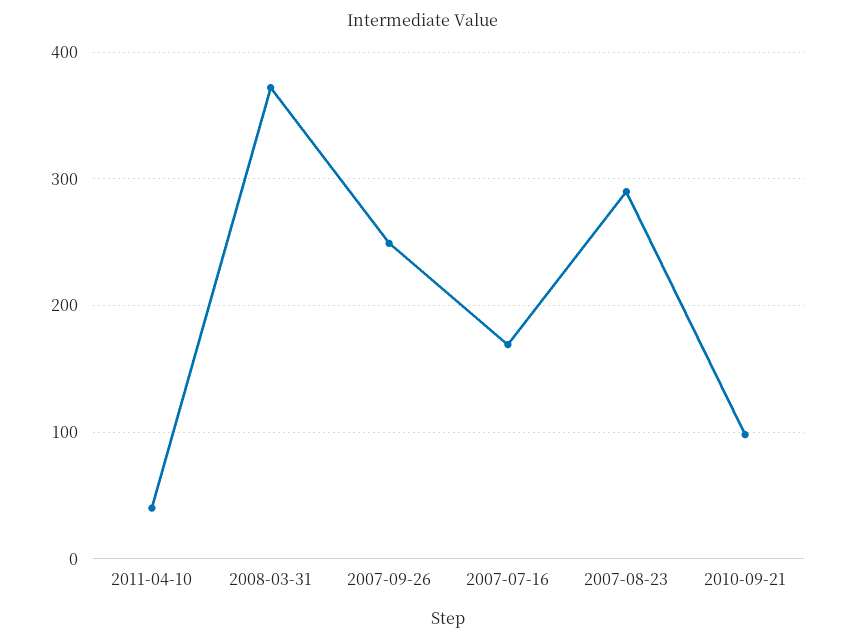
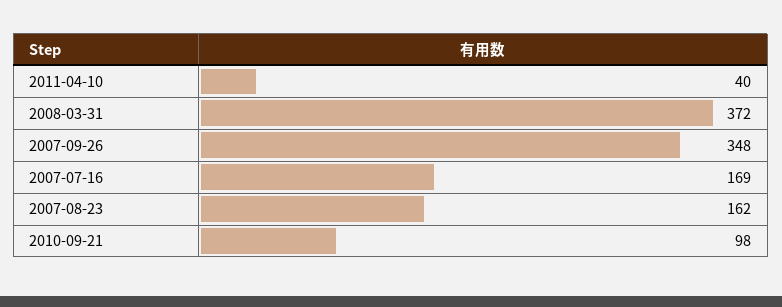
2007-09-26: 250 -> 348
2007-08-23: 290 -> 162

